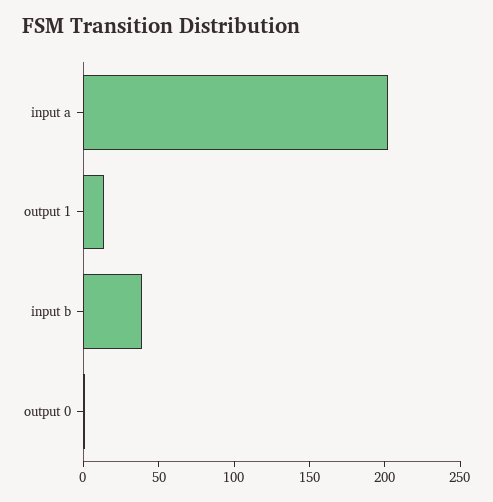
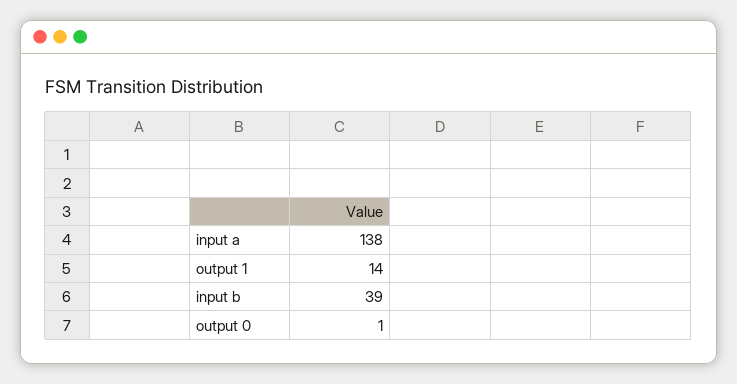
input a: 200 -> 138

